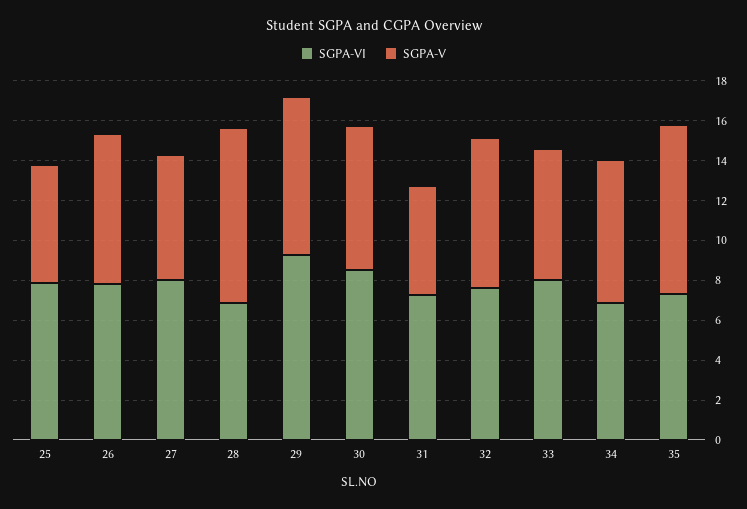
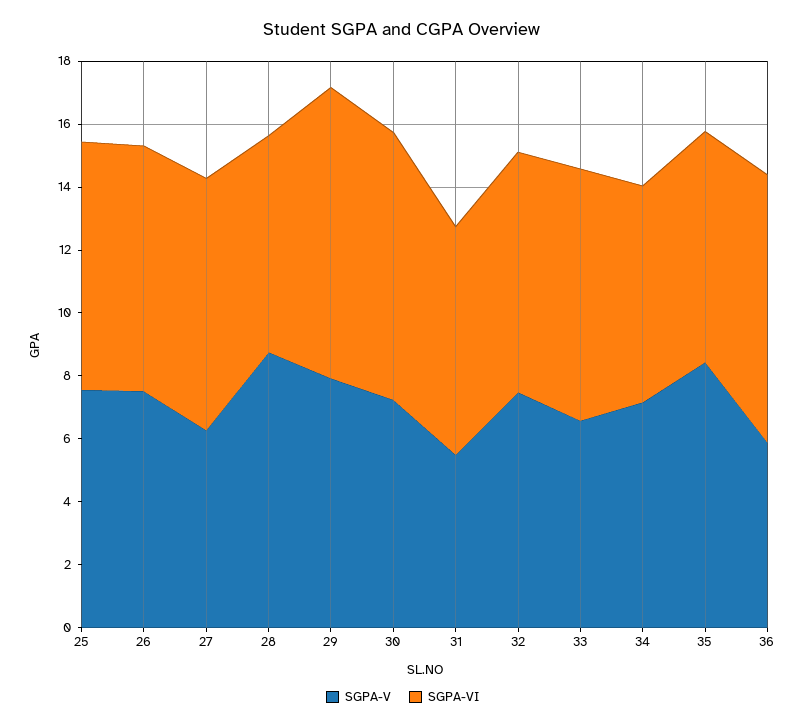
SGPA-V, 25: 6 -> 7.5
SGPA-V, 36: none -> 6
SGPA-VI, 36: none -> 8.5

